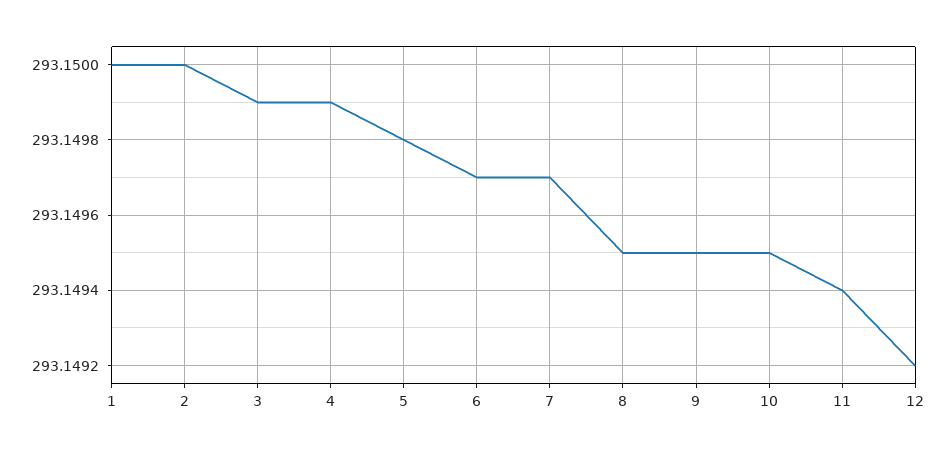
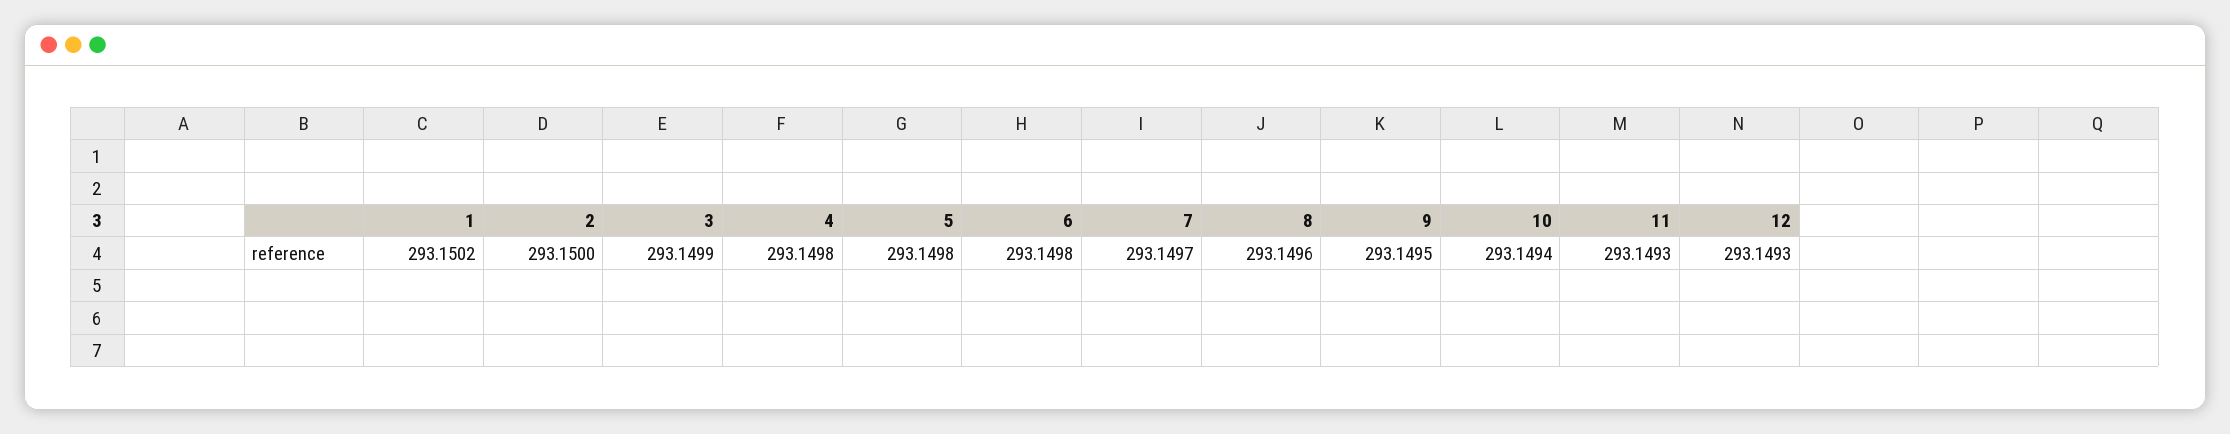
1: 293.15 -> 293.1502
4: 293.1499 -> 293.1498
6: 293.1497 -> 293.1498
8: 293.1495 -> 293.1496
10: 293.1495 -> 293.1494
11: 293.1494 -> 293.1493
12: 293.1492 -> 293.1493

